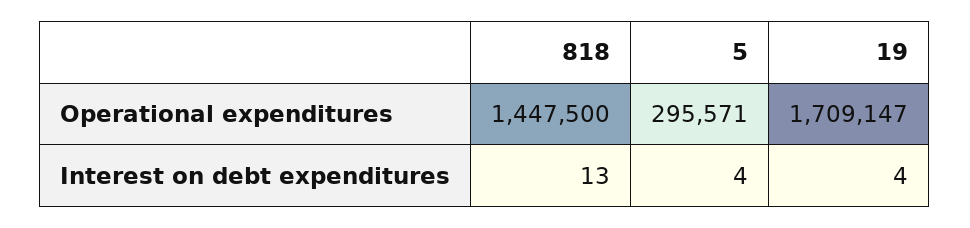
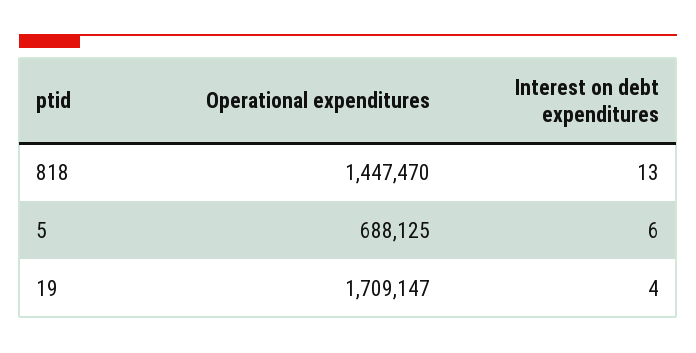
818, Operational expenditures: 1447500 -> 1447470
5, Operational expenditures: 295571 -> 688125
5, Interest on debt expenditures: 4 -> 6

